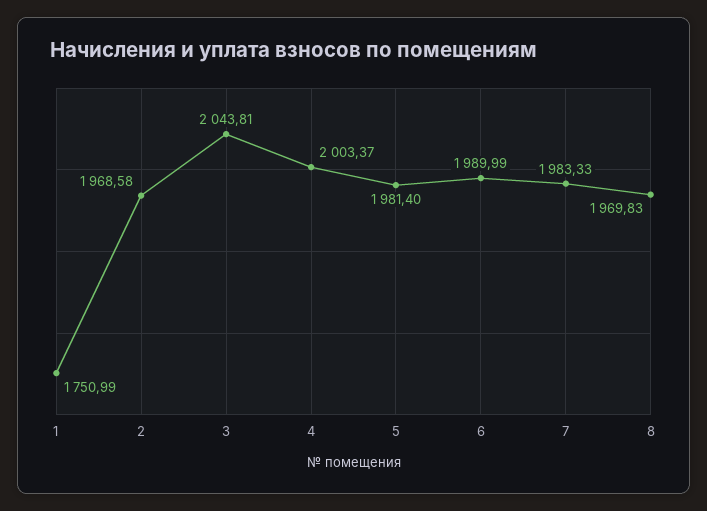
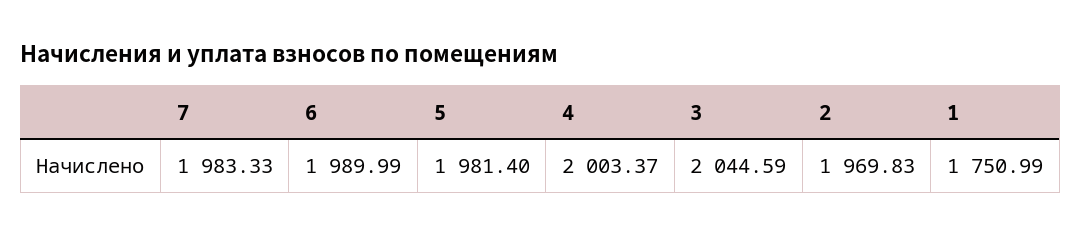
2: 1968.58 -> 1969.83
3: 2043.81 -> 2044.59
8: 1969.83 -> none

